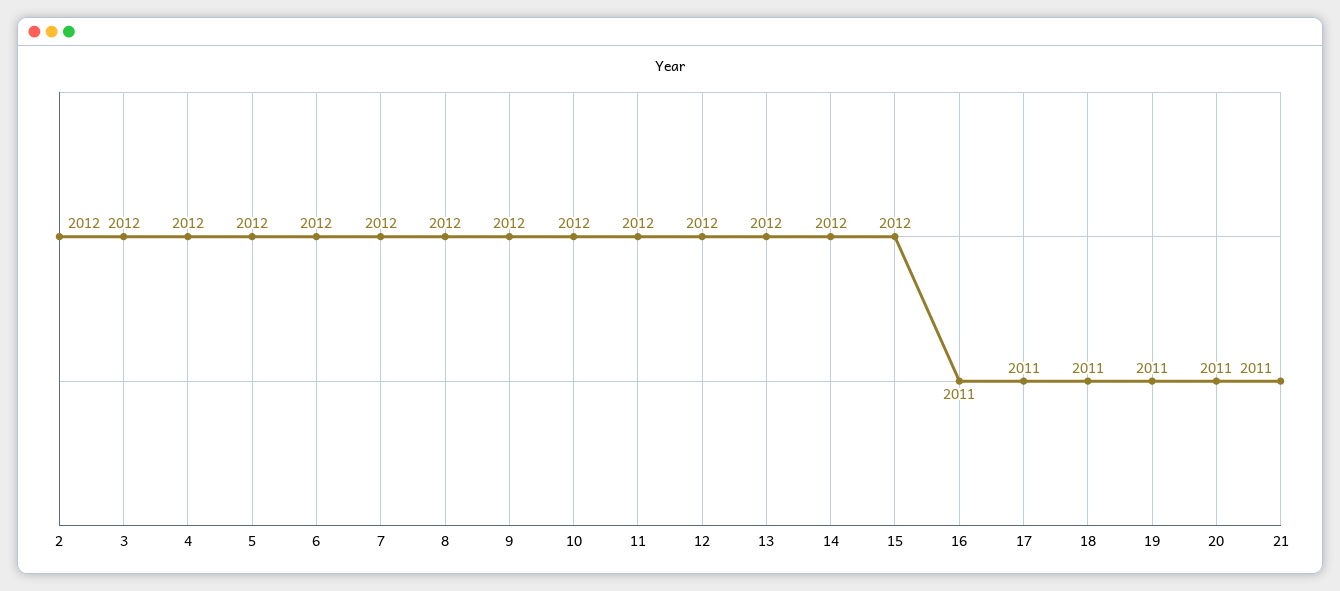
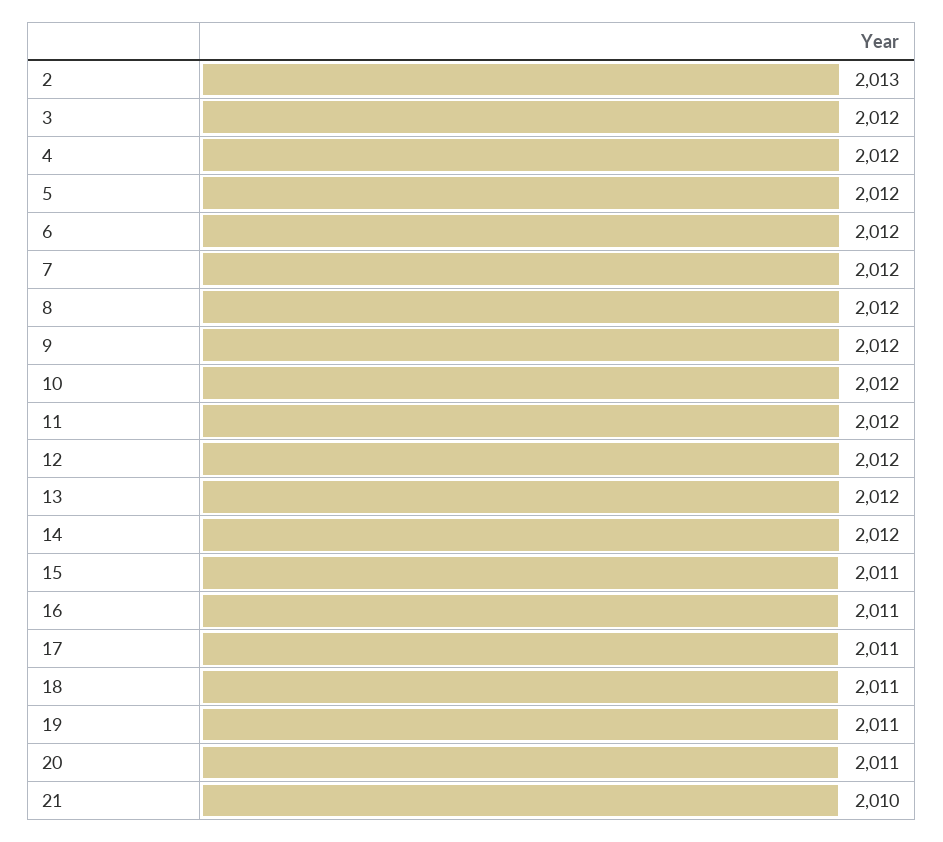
2: 2012 -> 2013
15: 2012 -> 2011
21: 2011 -> 2010

